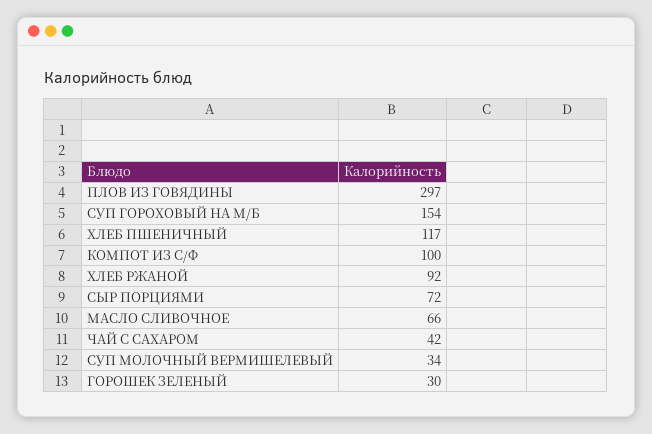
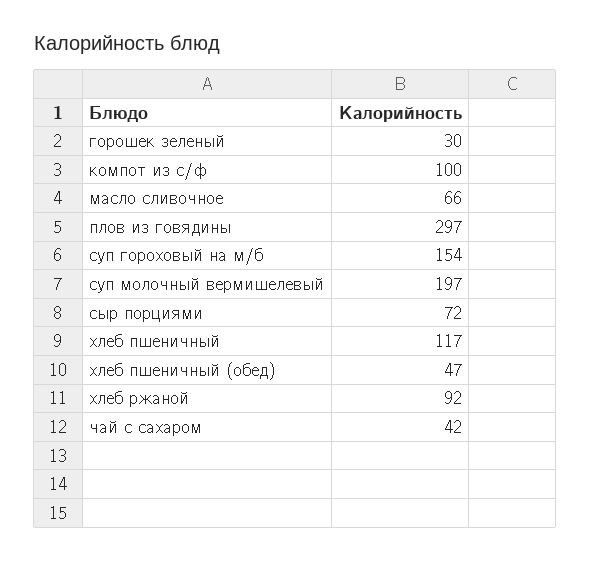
СУП МОЛОЧНЫЙ ВЕРМИШЕЛЕВЫЙ: 34 -> 197
хлеб пшеничный (обед): none -> 47

